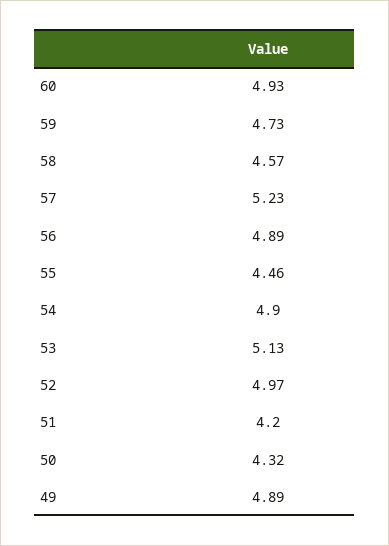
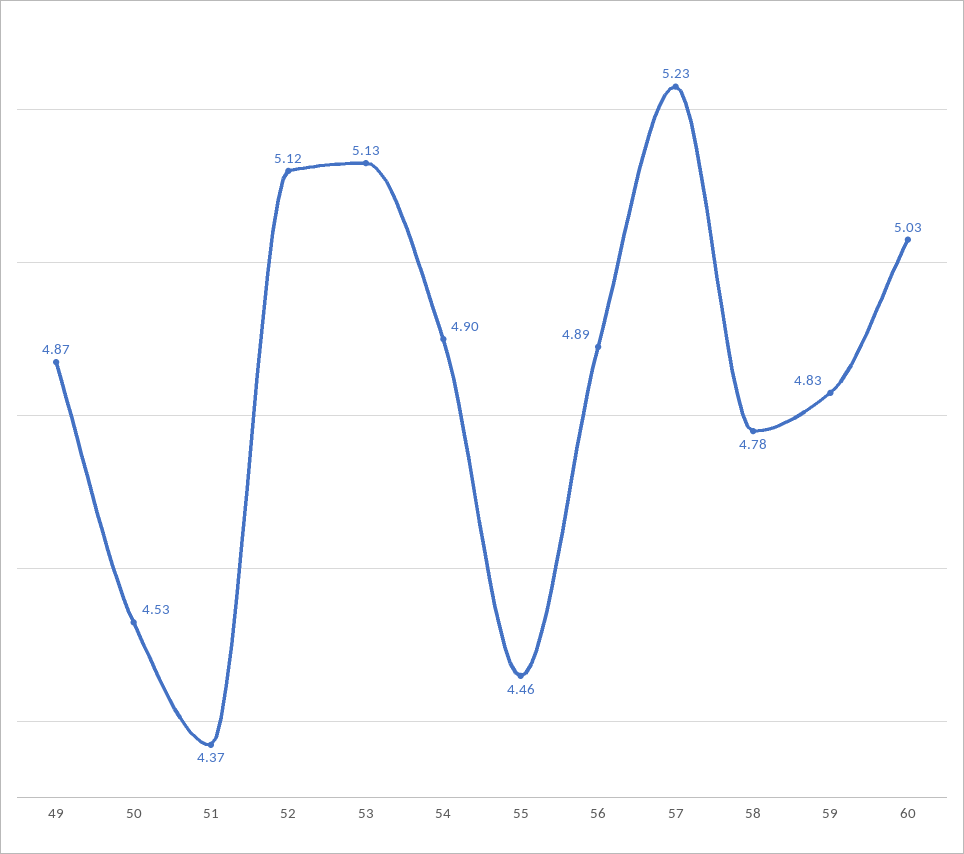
60: 4.93 -> 5.03
59: 4.73 -> 4.83
58: 4.57 -> 4.78
52: 4.97 -> 5.12
51: 4.2 -> 4.37
50: 4.32 -> 4.53
49: 4.89 -> 4.87

